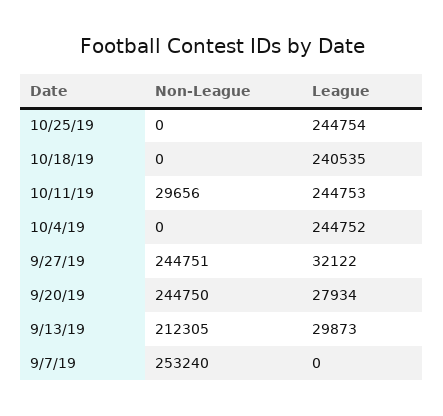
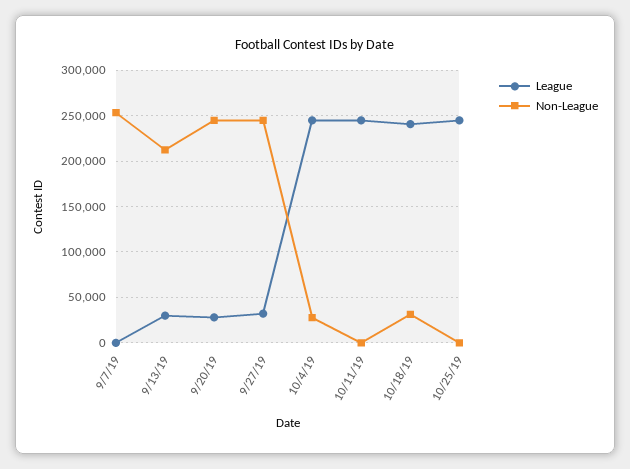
Non-League, 10/18/19: 0 -> 30000
Non-League, 10/11/19: 29656 -> 0
Non-League, 10/4/19: 0 -> 30000

